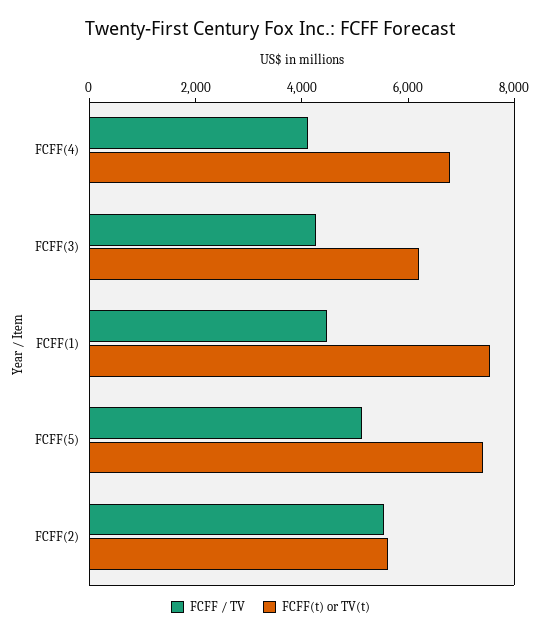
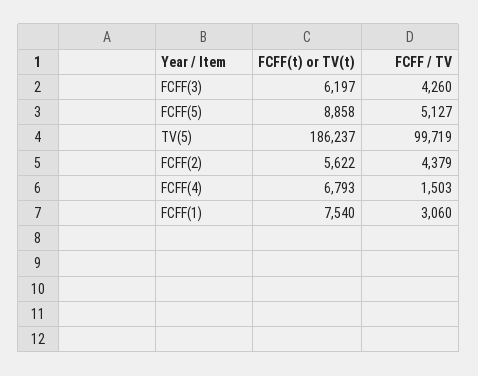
FCFF / TV, FCFF(4): 4000 -> 1503
FCFF / TV, FCFF(1): 4500 -> 3060
FCFF(t) or TV(t), FCFF(5): 7500 -> 8858
FCFF / TV, FCFF(2): 5500 -> 4379
FCFF(t) or TV(t), TV(5): none -> 186237
FCFF / TV, TV(5): none -> 99719

